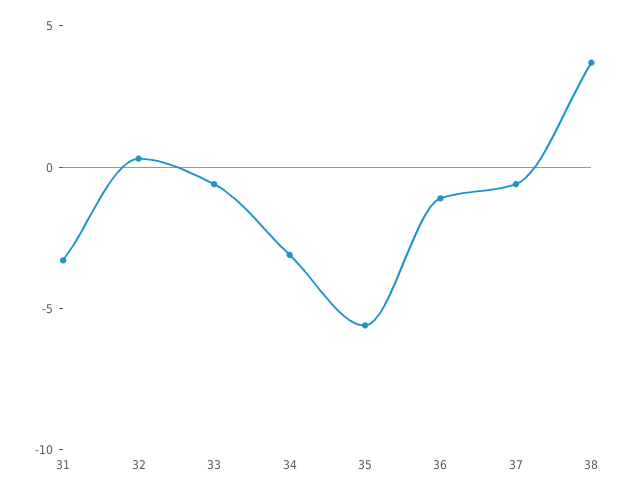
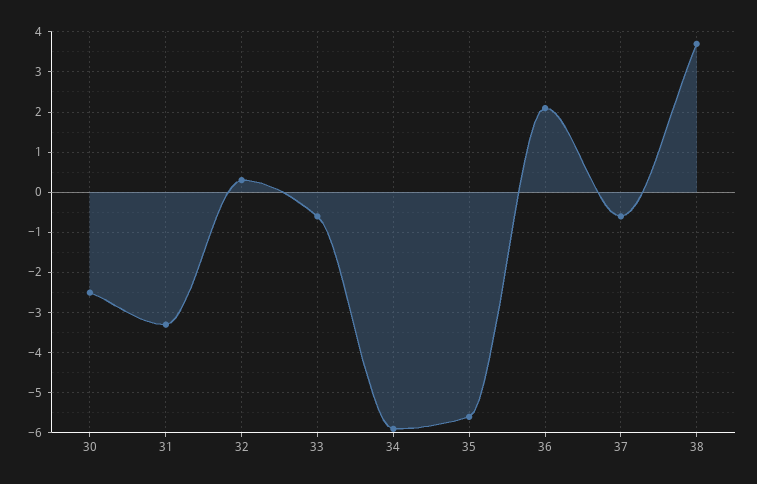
34: -3 -> -6
36: -1 -> 2
30: none -> -2.5

